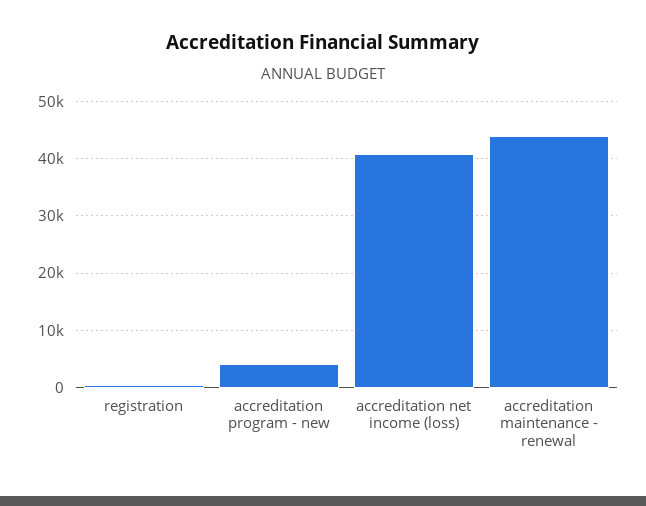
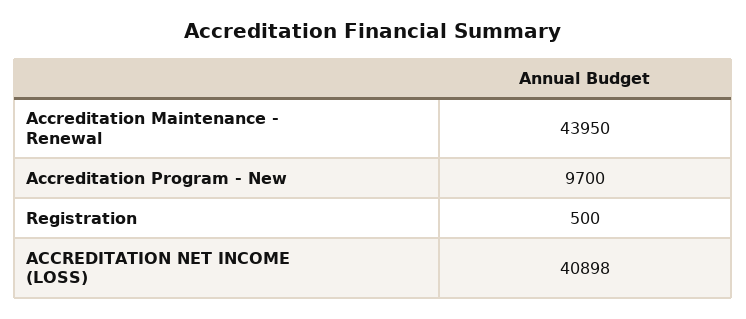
accreditation program - new: 4000 -> 9700

